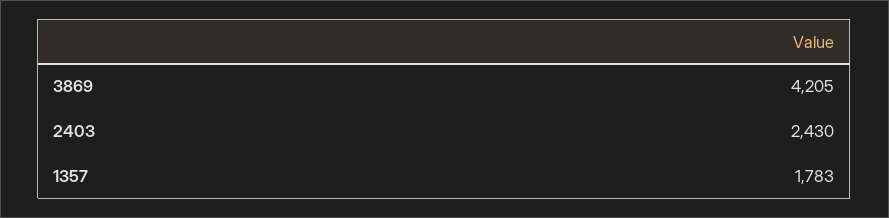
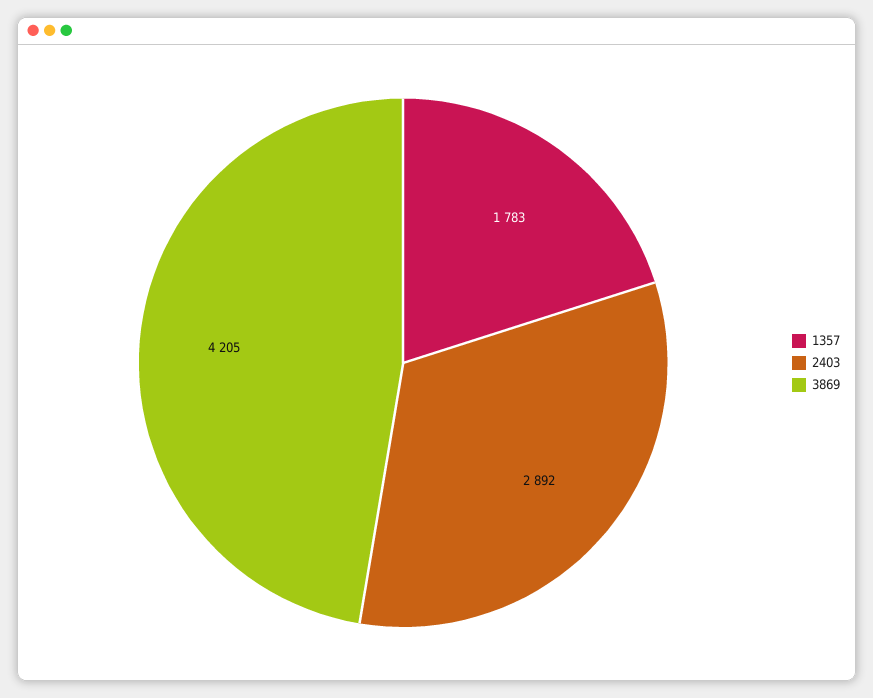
2403: 2430 -> 2892

